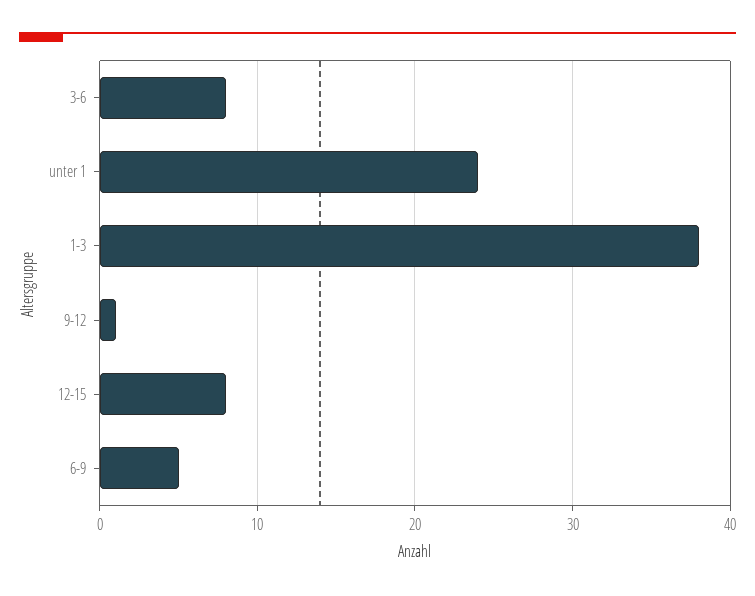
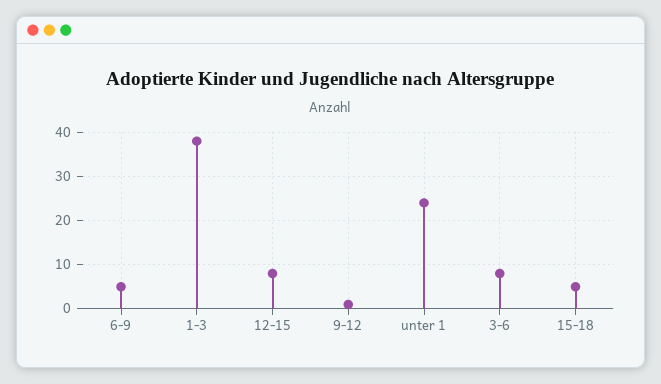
15-18: none -> 5

